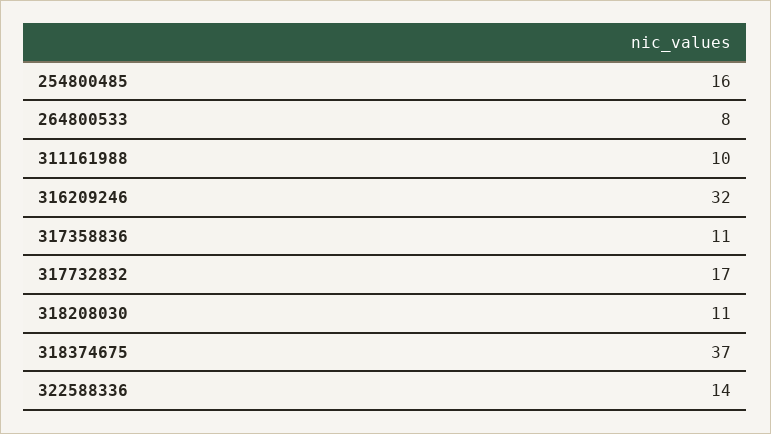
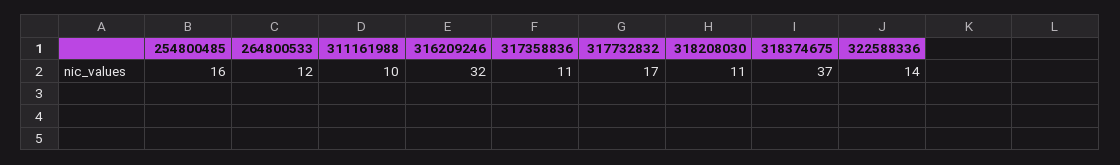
264800533: 8 -> 12

